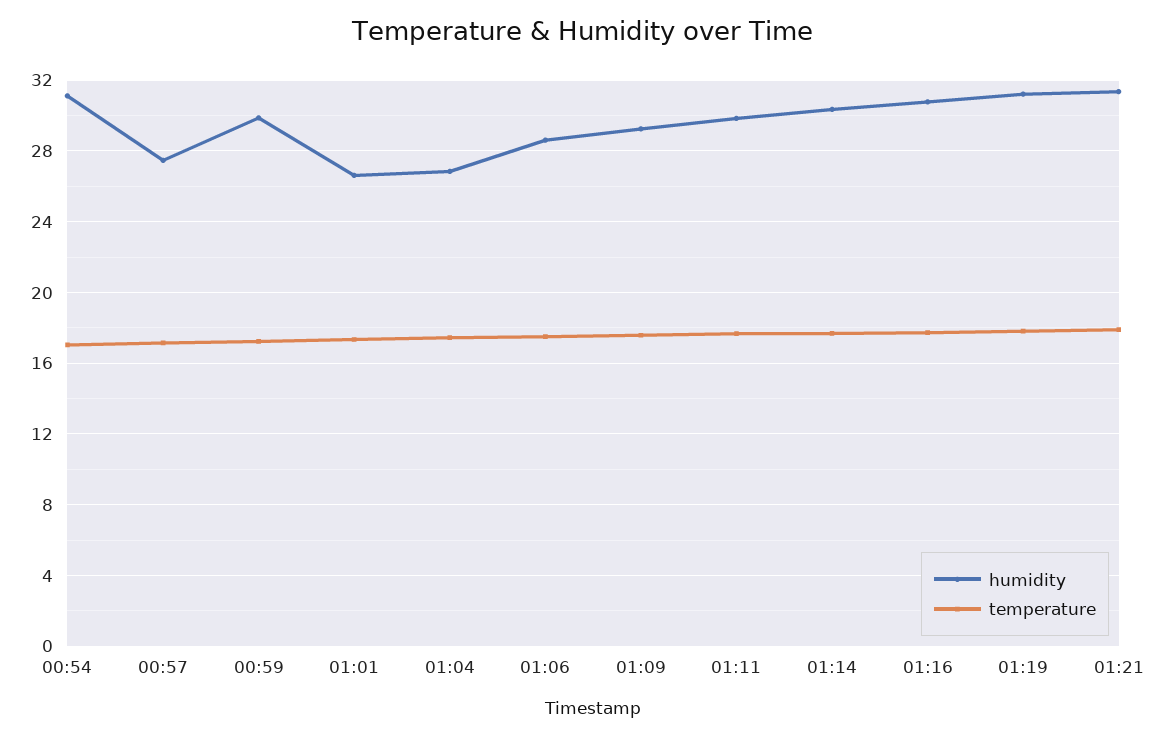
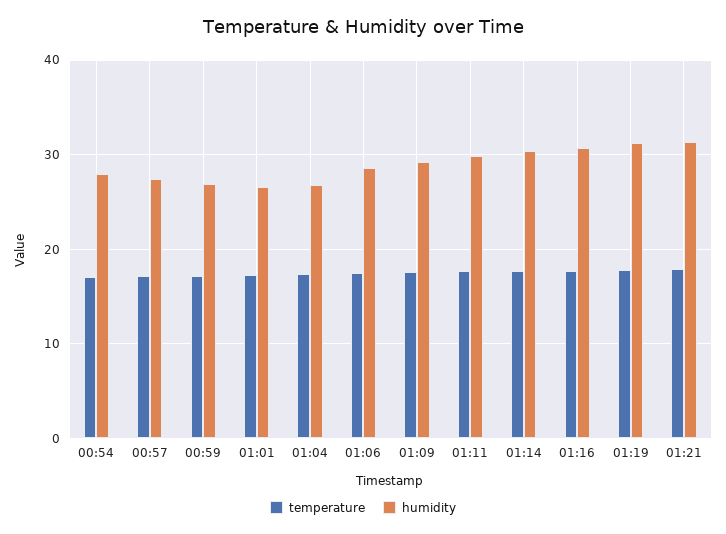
humidity, 00:54: 31 -> 28
humidity, 00:59: 30 -> 27

